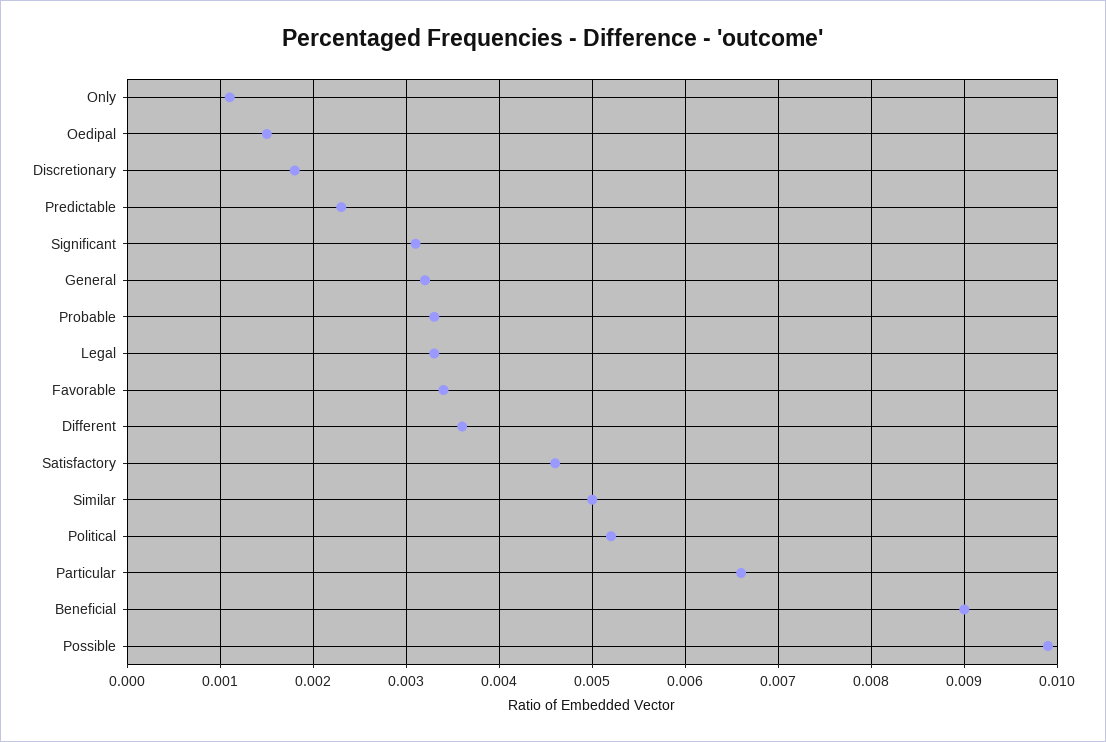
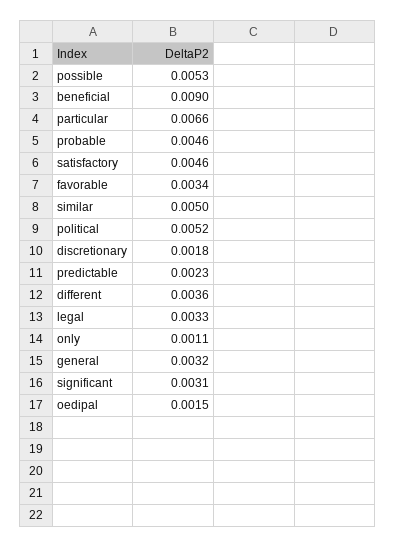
Probable: 0.0033 -> 0.0046
Possible: 0.0099 -> 0.0053

